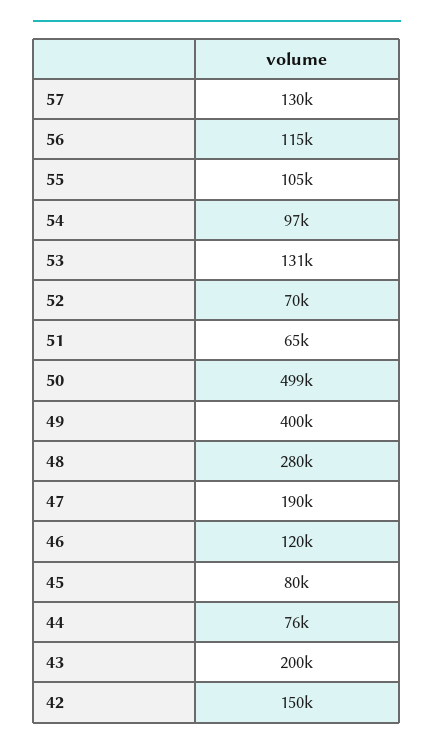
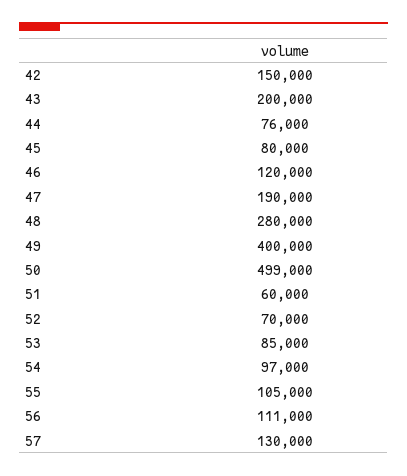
56: 115000 -> 111000
53: 131000 -> 85000
51: 65000 -> 60000

